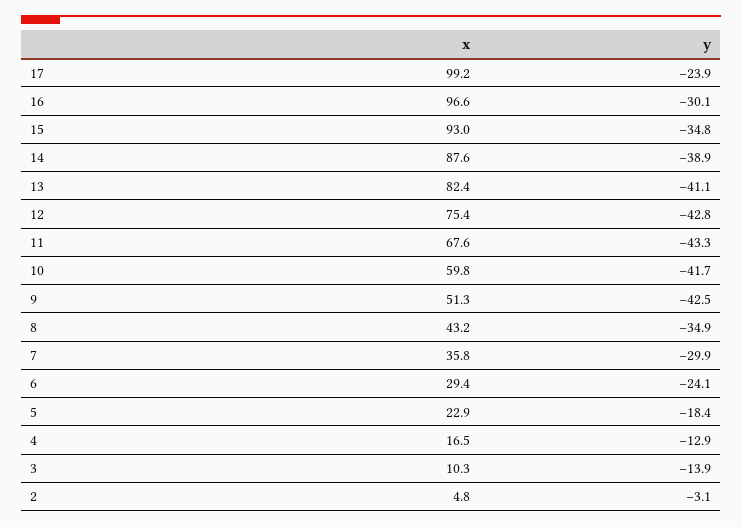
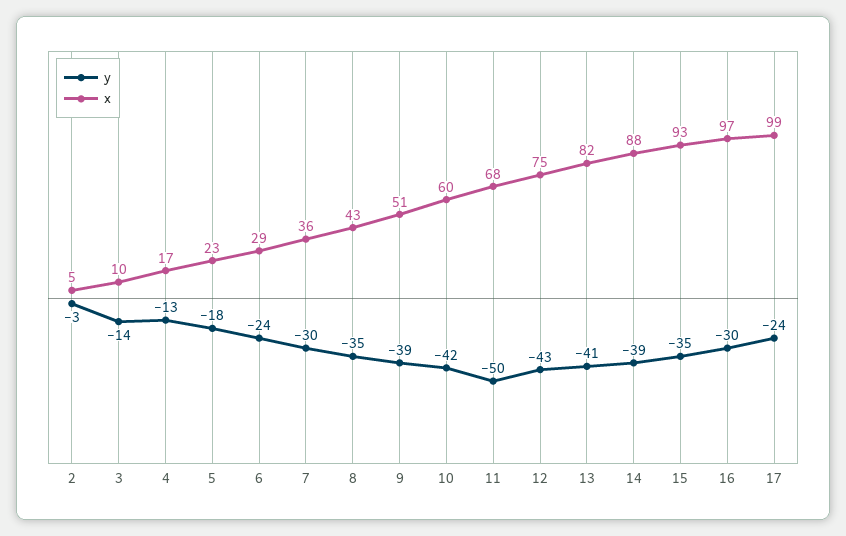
y, 11: -43.3 -> -50
y, 9: -42.5 -> -39

